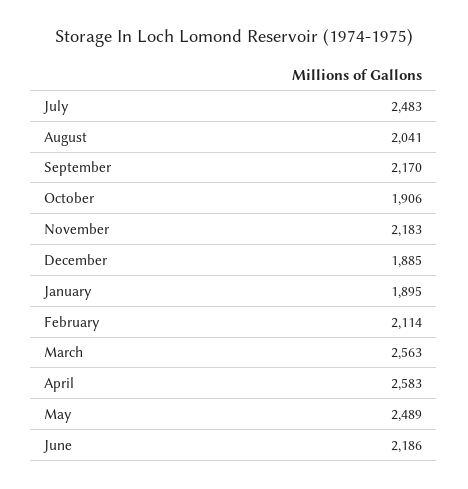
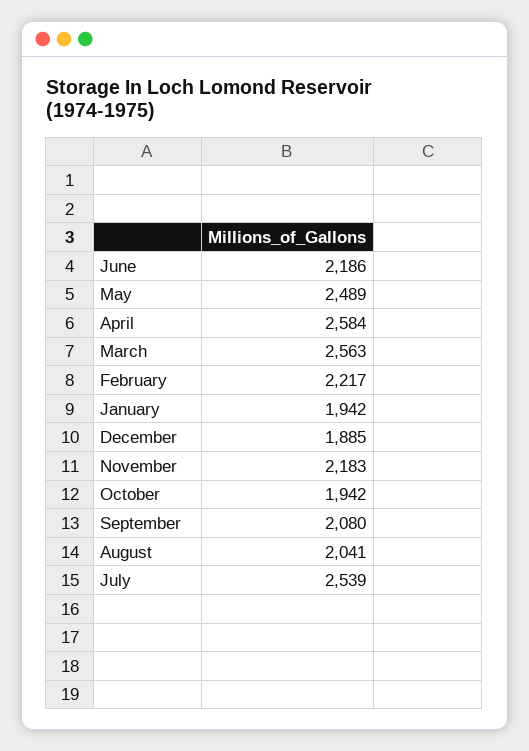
July: 2483 -> 2539
September: 2170 -> 2080
October: 1906 -> 1942
January: 1895 -> 1942
February: 2114 -> 2217
April: 2583 -> 2584

